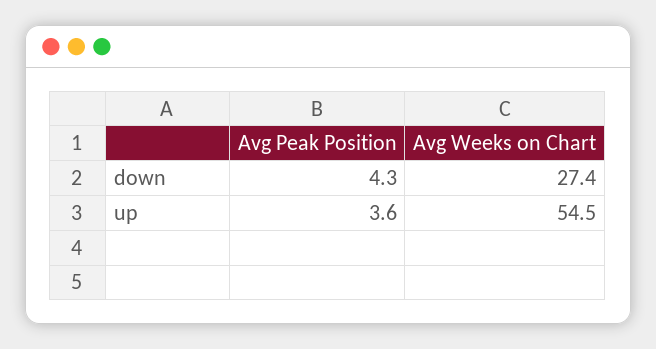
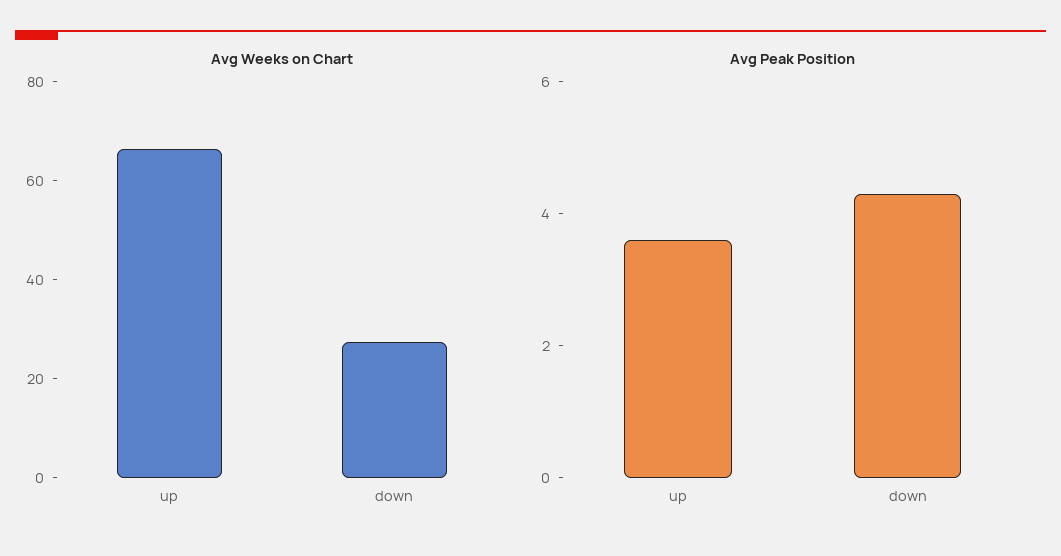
Avg Weeks on Chart, up: 54.5 -> 65

